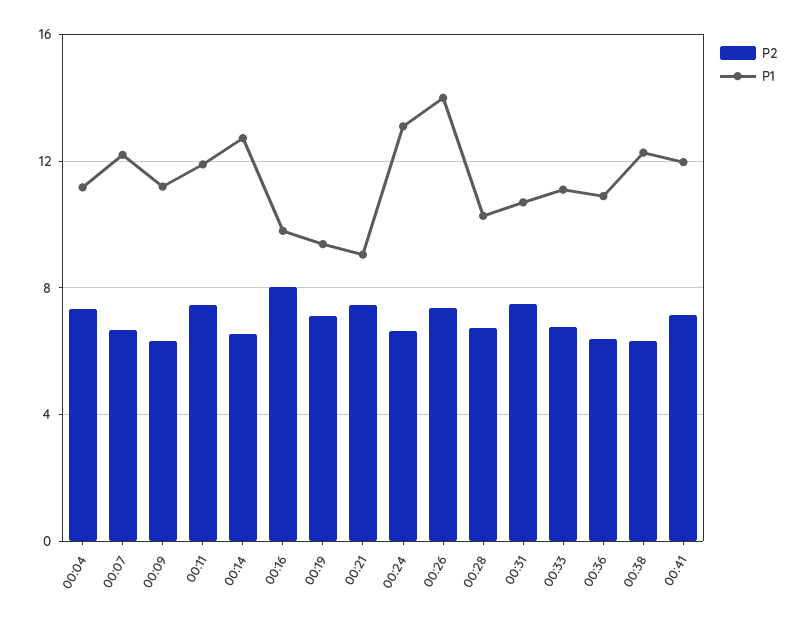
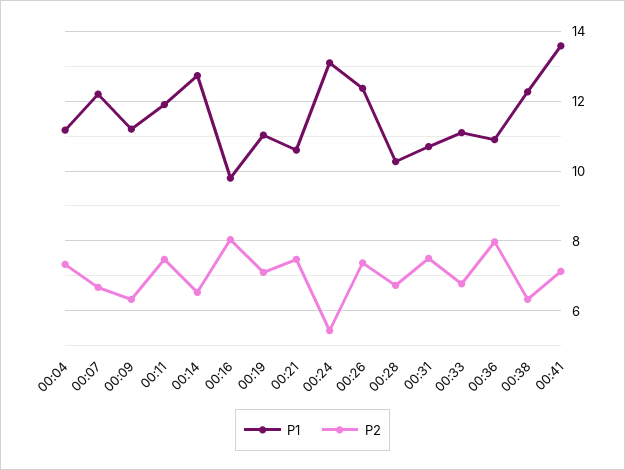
P1, 00:19: 9.5 -> 11
P1, 00:21: 9 -> 10.6
P2, 00:24: 6.5 -> 5.4
P1, 00:26: 14 -> 12.4
P2, 00:36: 6.5 -> 8
P1, 00:41: 12 -> 13.6

